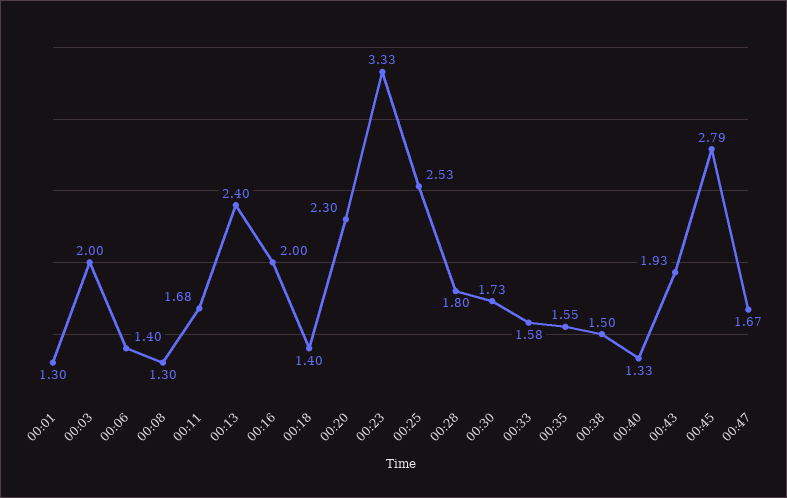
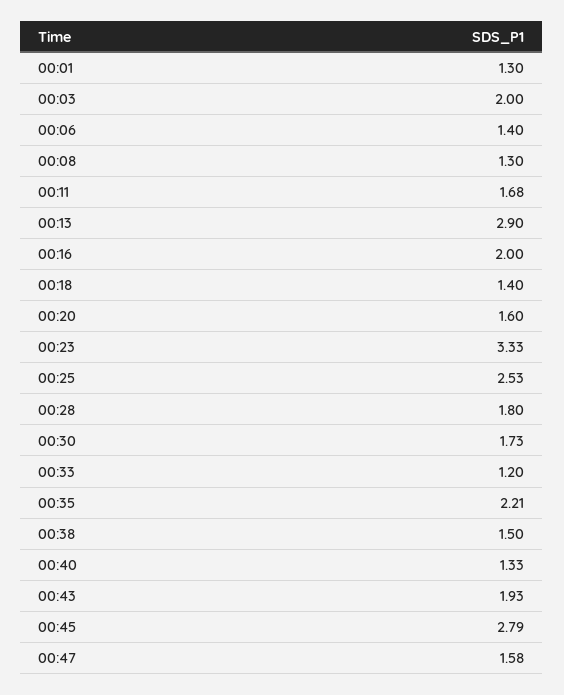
00:13: 2.4 -> 2.9
00:20: 2.3 -> 1.6
00:33: 1.58 -> 1.2
00:35: 1.55 -> 2.21
00:47: 1.67 -> 1.58

